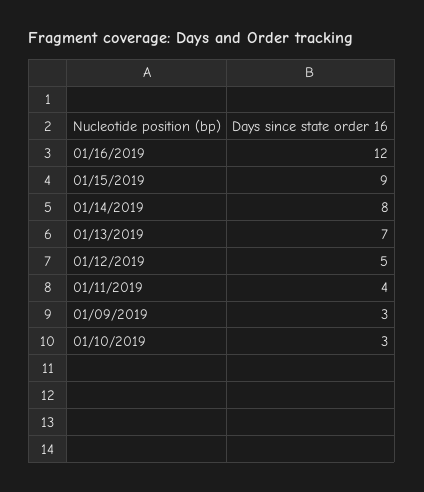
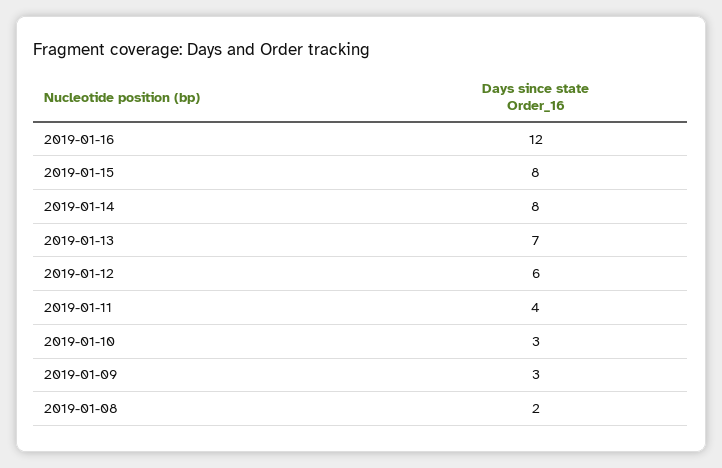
01/15/2019: 9 -> 8
01/12/2019: 5 -> 6
2019-01-08: none -> 2

